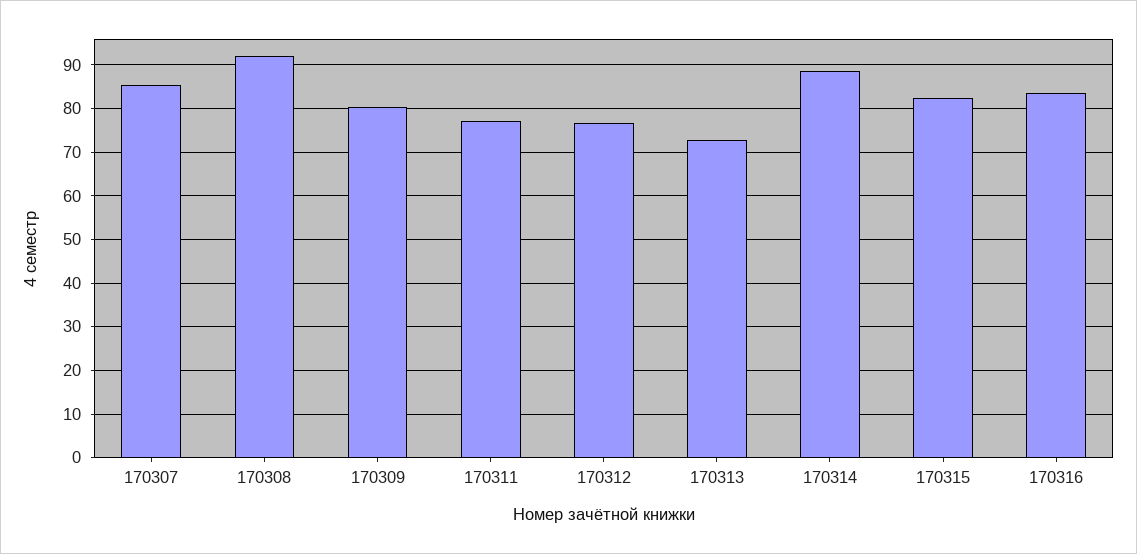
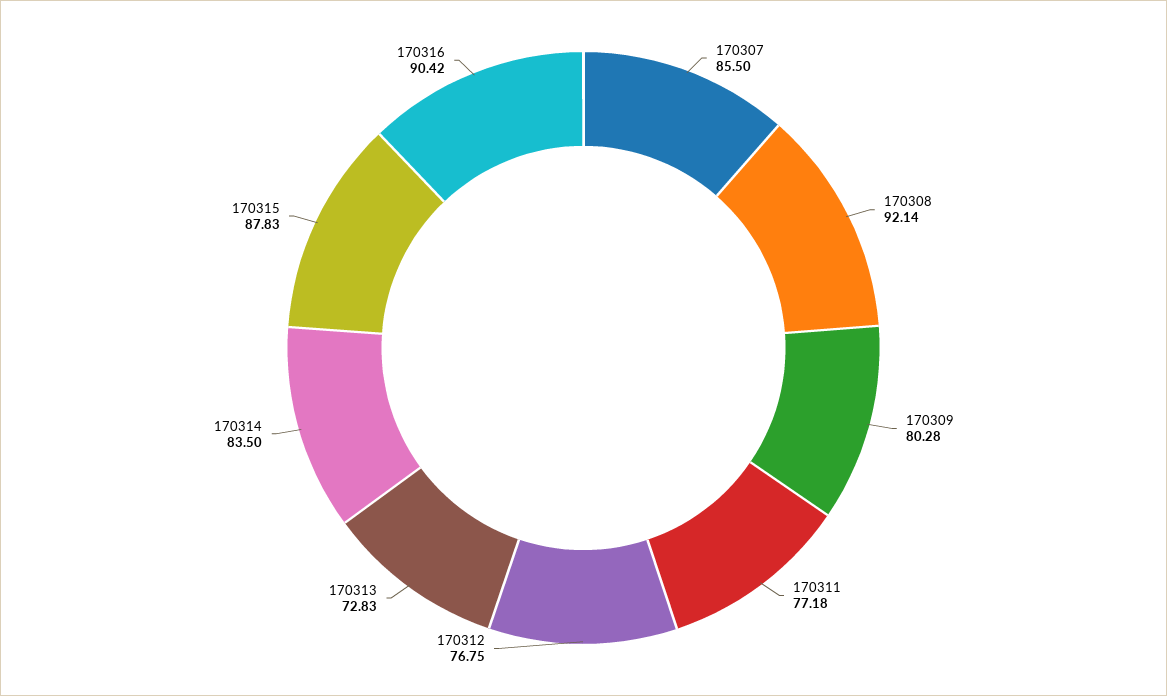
170314: 88 -> 83.5
170315: 82 -> 87.83
170316: 84 -> 90.42

